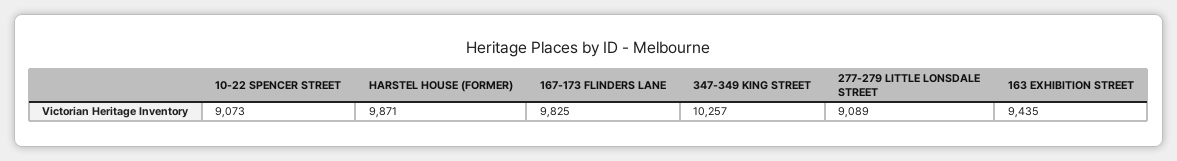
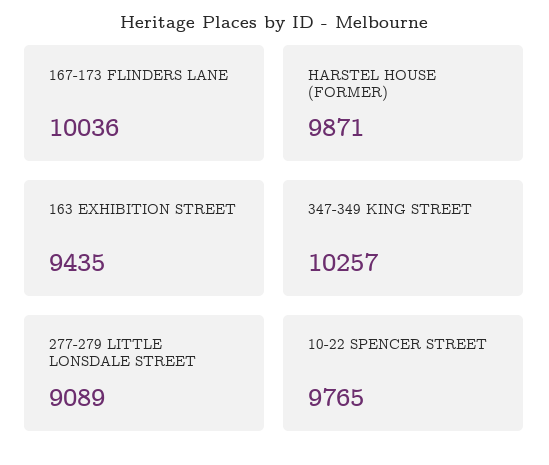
10-22 SPENCER STREET: 9073 -> 9765
167-173 FLINDERS LANE: 9825 -> 10036

